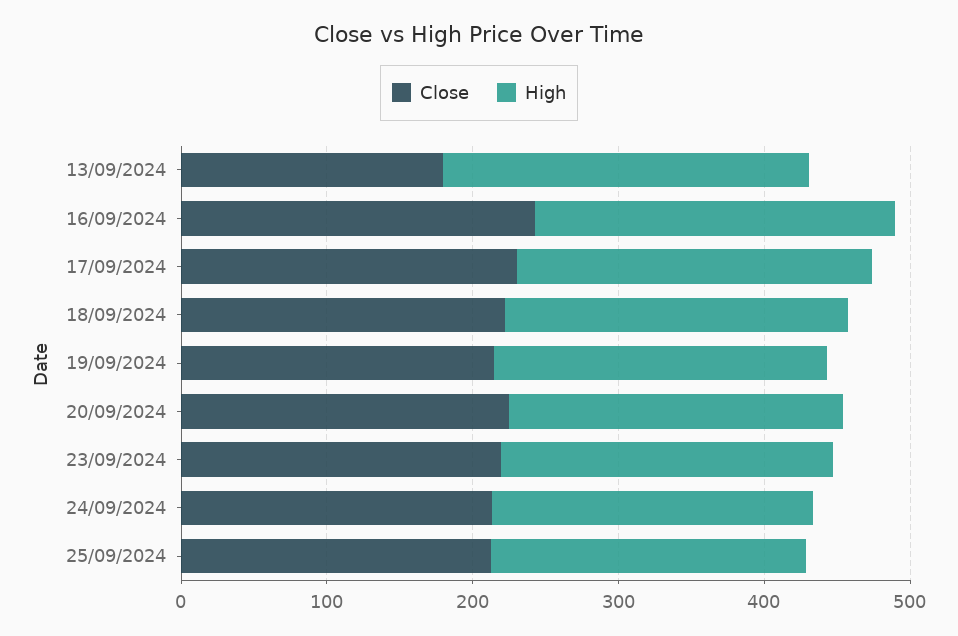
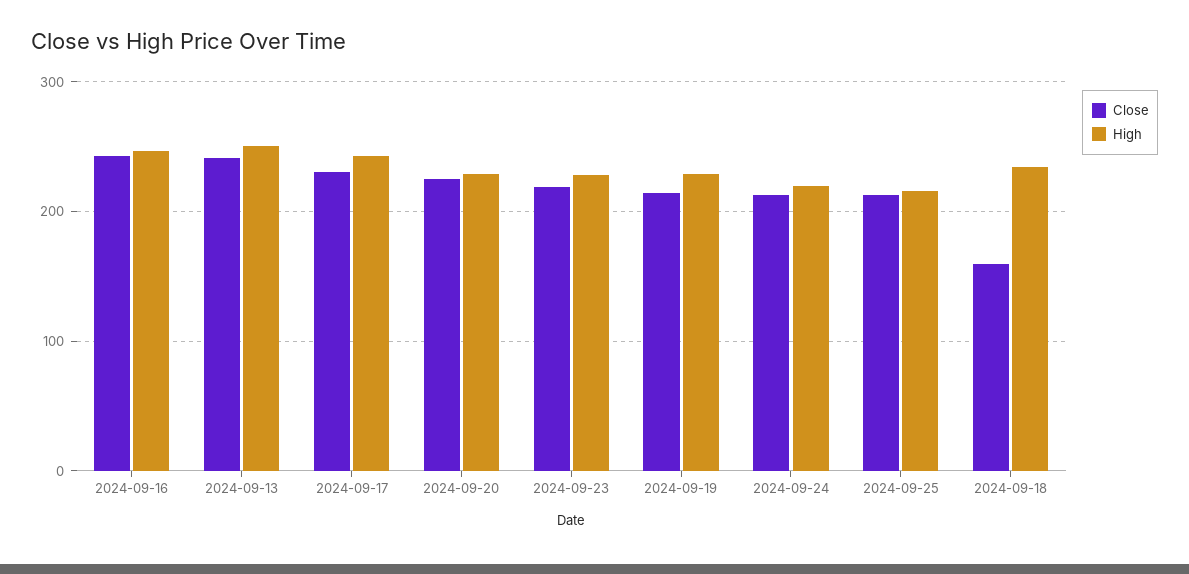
Close, 13/09/2024: 180 -> 240
Close, 18/09/2024: 220 -> 160

